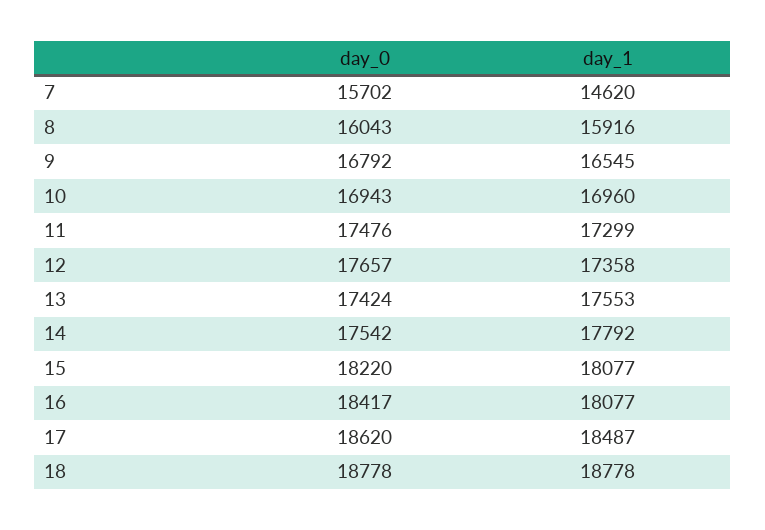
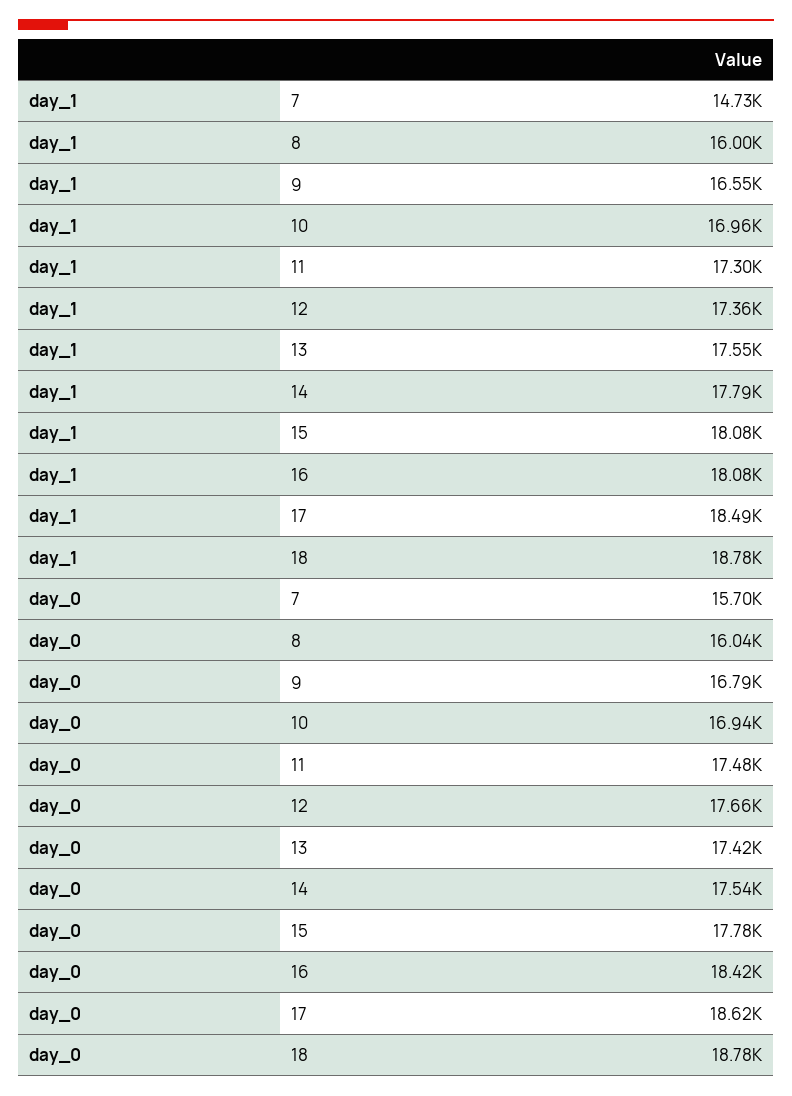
day_1, 7: 14620 -> 14730
day_1, 8: 15916 -> 16000
day_0, 15: 18220 -> 17780

